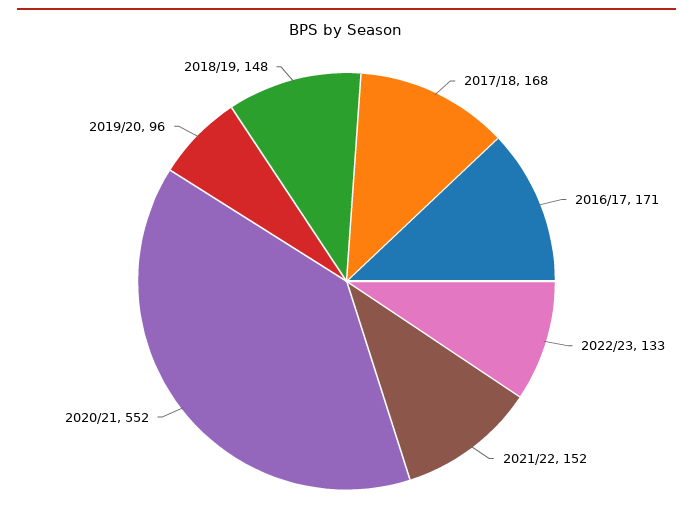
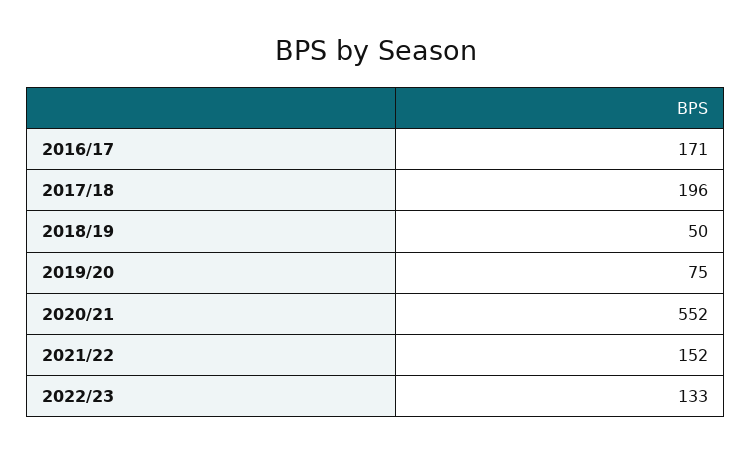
2017/18: 168 -> 196
2019/20: 96 -> 75
2018/19: 148 -> 50

